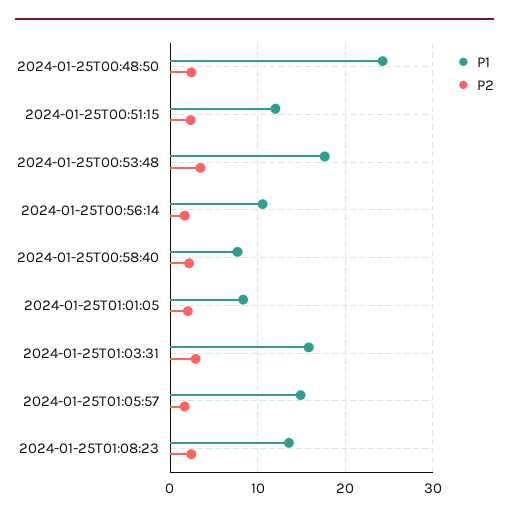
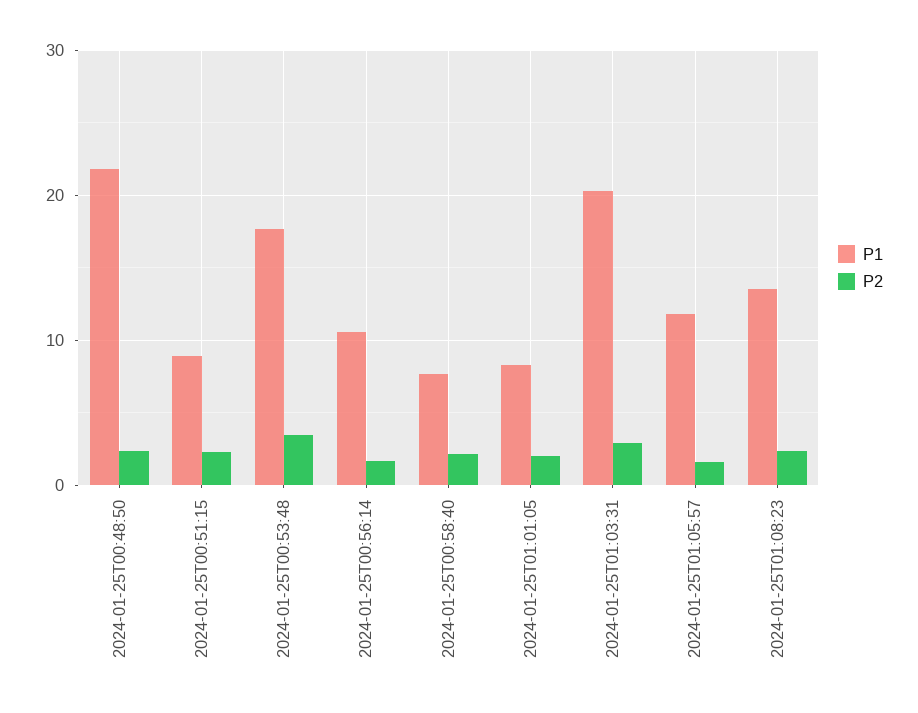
P1, 2024-01-25T00:48:50: 24 -> 22
P1, 2024-01-25T00:51:15: 12 -> 9
P1, 2024-01-25T01:03:31: 16 -> 20
P1, 2024-01-25T01:05:57: 15 -> 12

